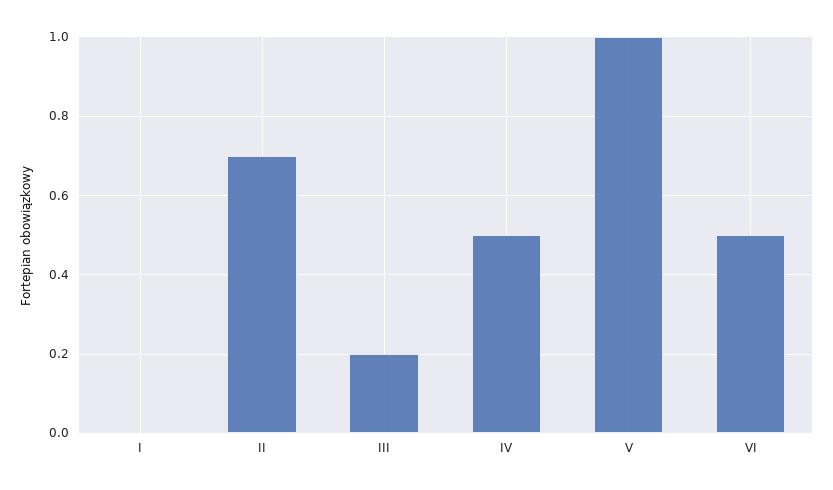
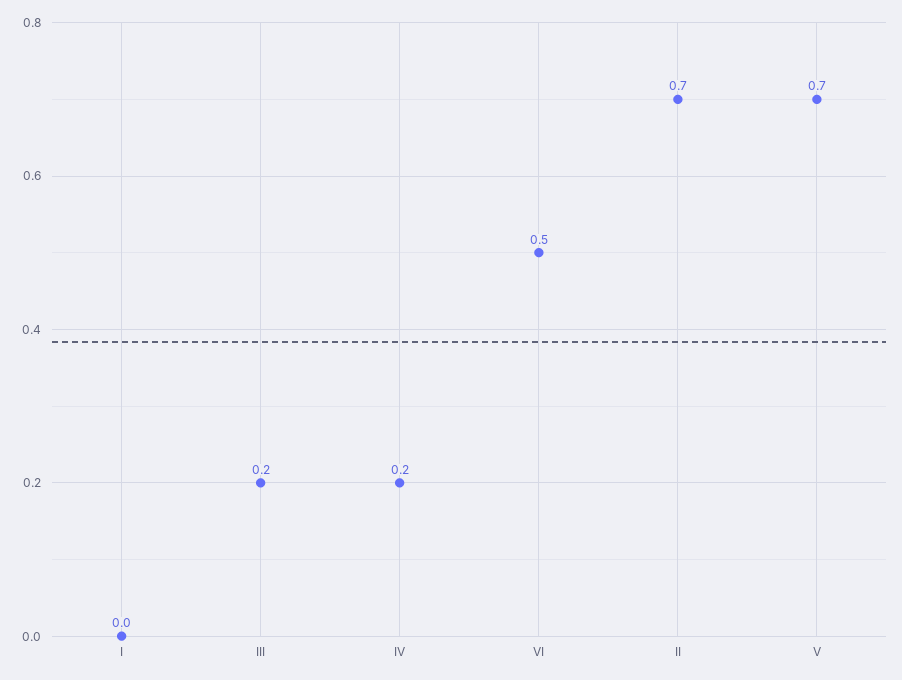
IV: 0.5 -> 0.2
V: 1 -> 0.7

